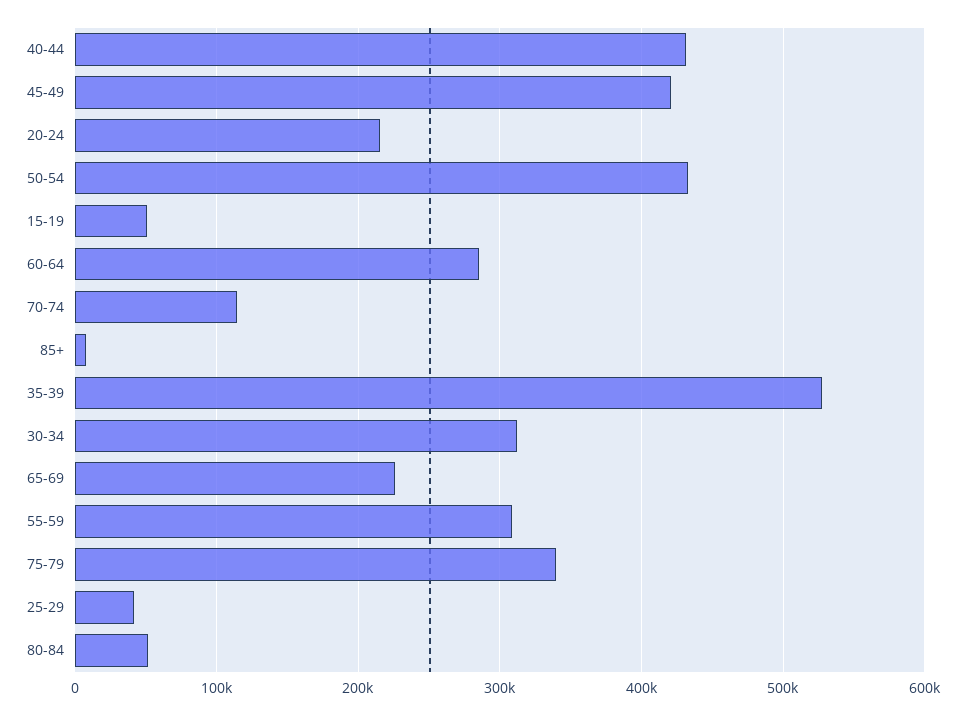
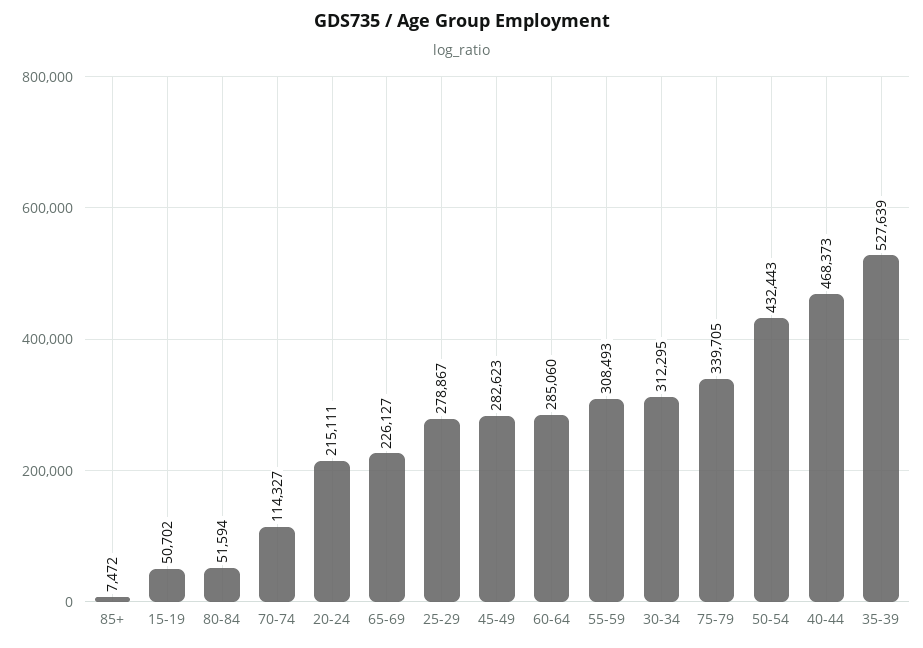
40-44: 430000 -> 468373
45-49: 420000 -> 282623
25-29: 40000 -> 278867

